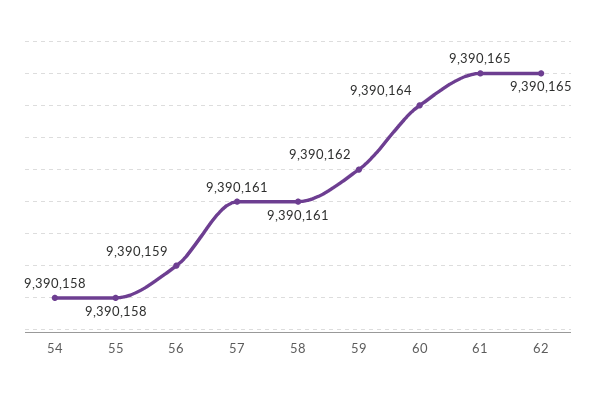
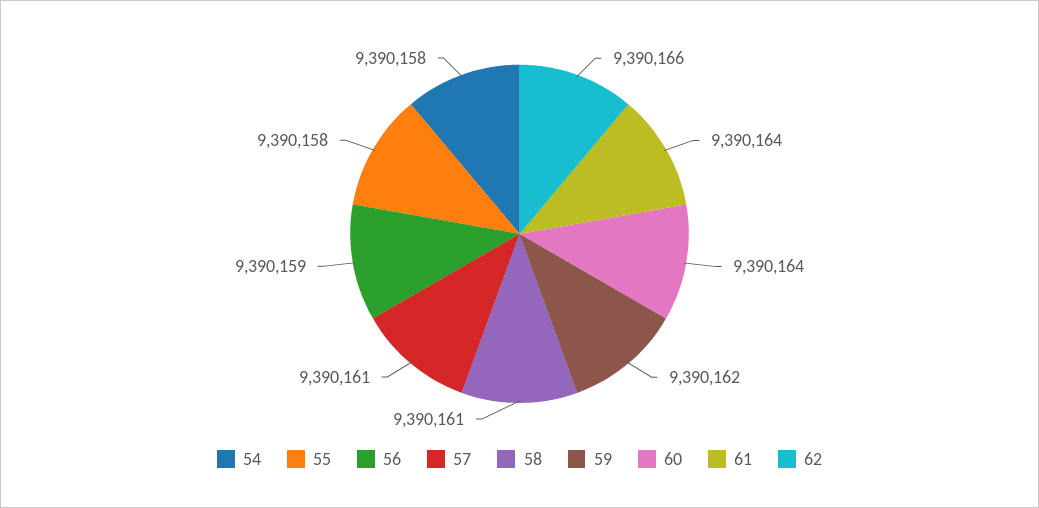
61: 9390165 -> 9390164
62: 9390165 -> 9390166

